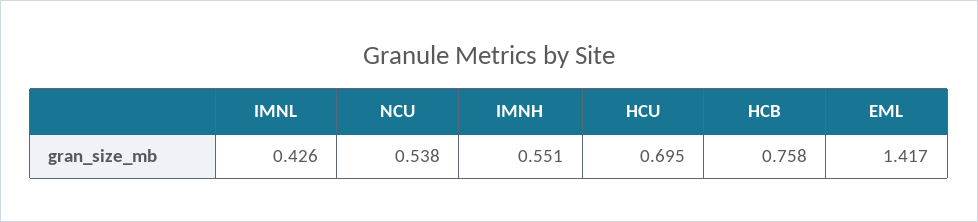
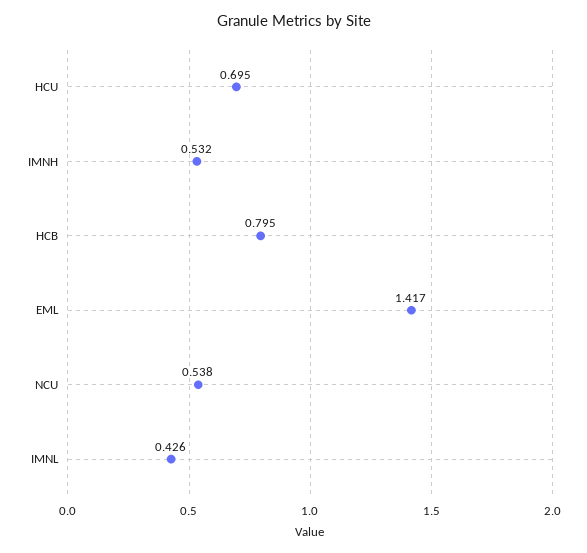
IMNH: 0.551 -> 0.532
HCB: 0.758 -> 0.795

